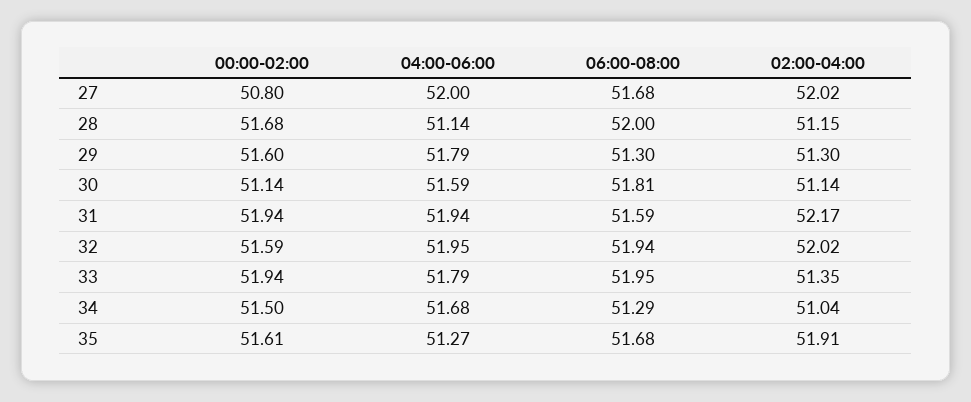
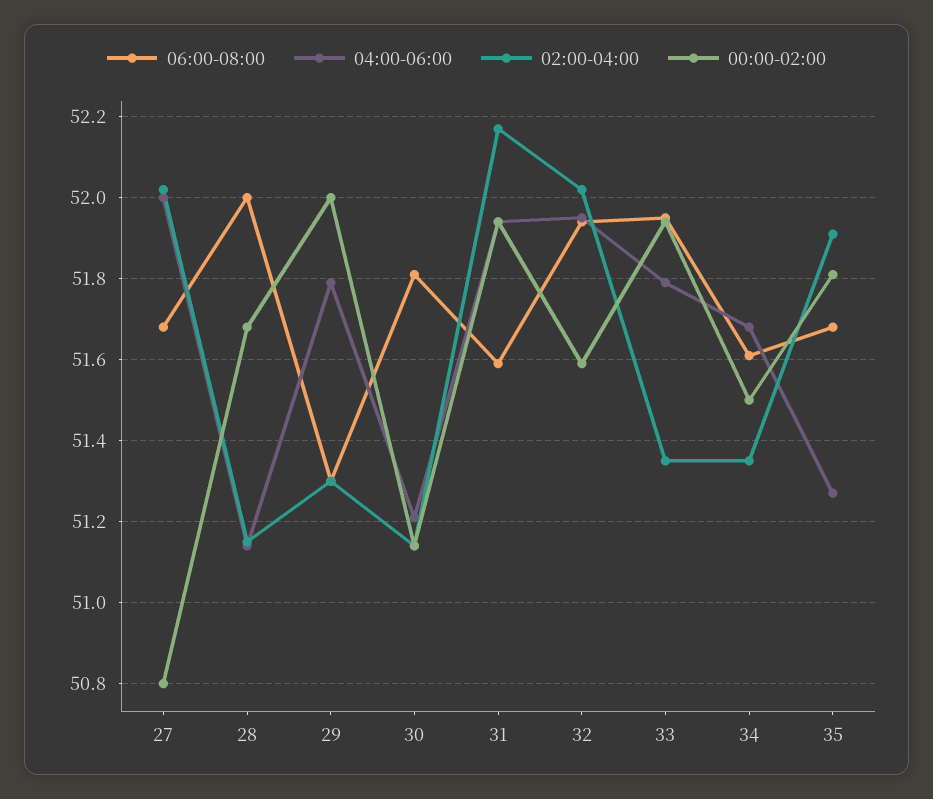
00:00-02:00, 29: 51.6 -> 52
04:00-06:00, 30: 51.59 -> 51.2
06:00-08:00, 34: 51.29 -> 51.6
02:00-04:00, 34: 51.04 -> 51.35
00:00-02:00, 35: 51.61 -> 51.8

